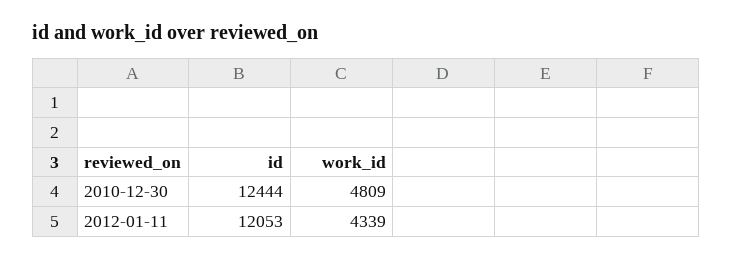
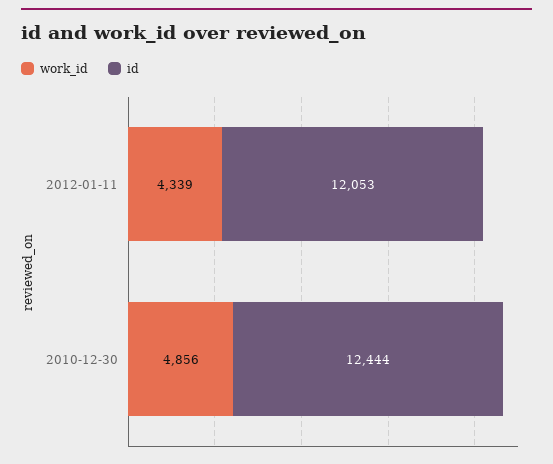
work_id, 2010-12-30: 4809 -> 4856

